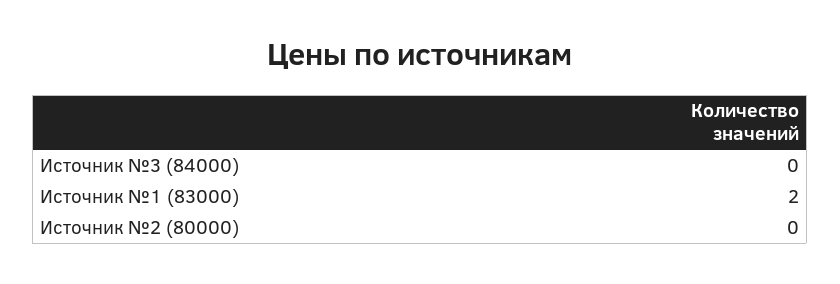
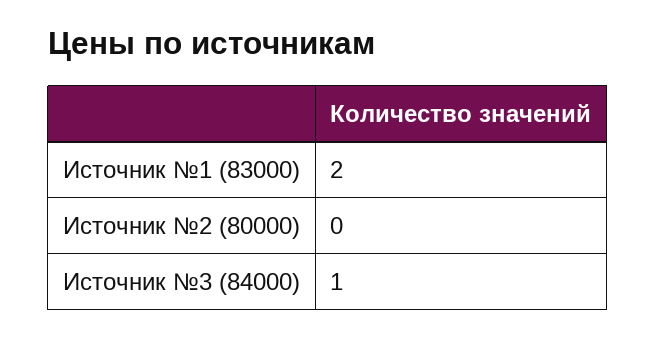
Источник №3 (84000): 0 -> 1

